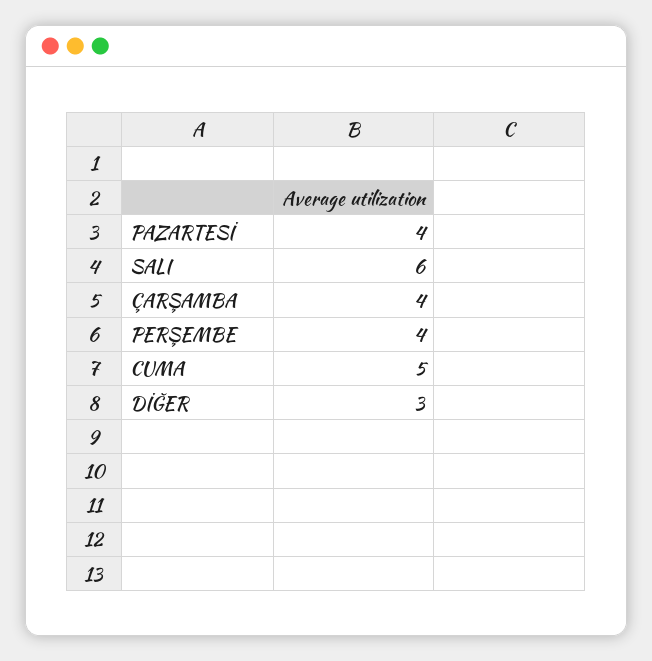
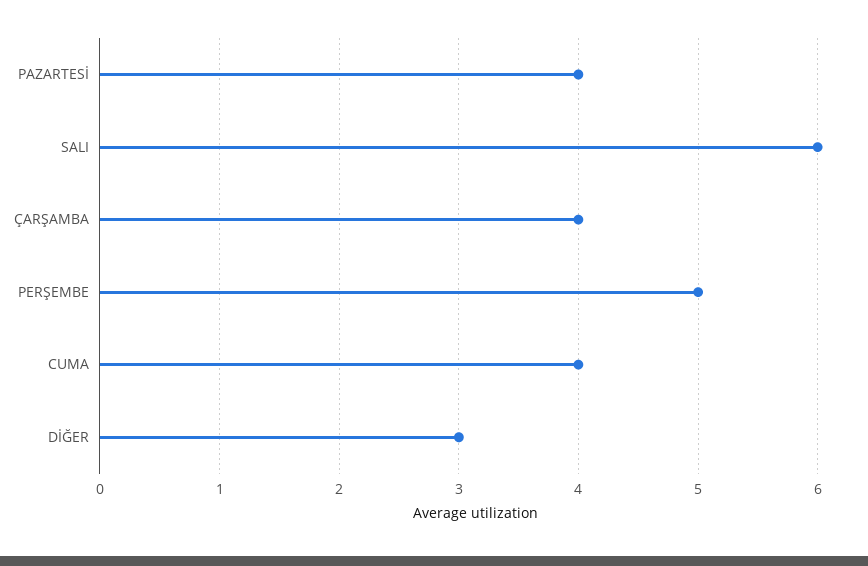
PERŞEMBE: 4 -> 5
CUMA: 5 -> 4

